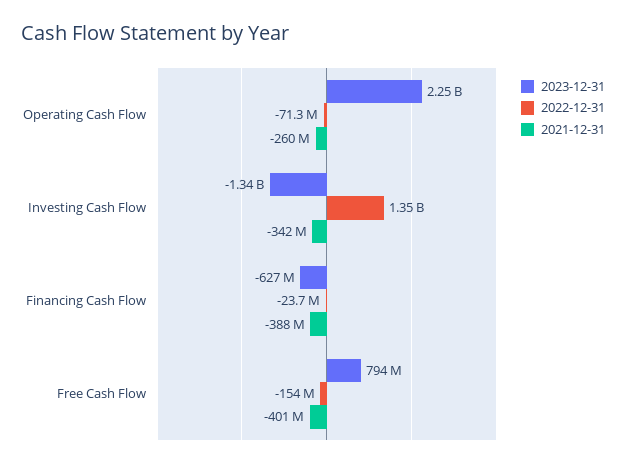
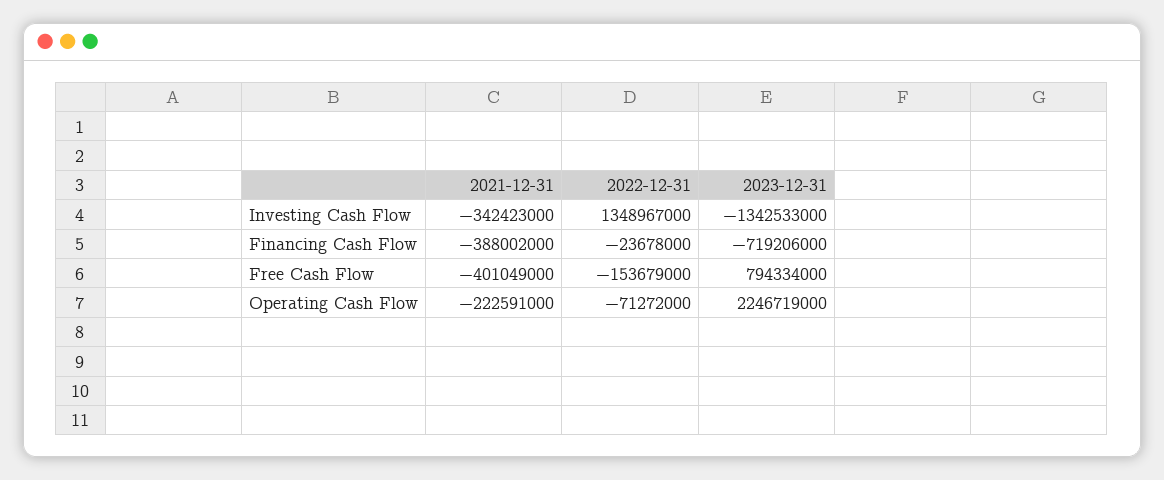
2021-12-31, Operating Cash Flow: -260000000 -> -222591000
2023-12-31, Financing Cash Flow: -627000000 -> -719206000

